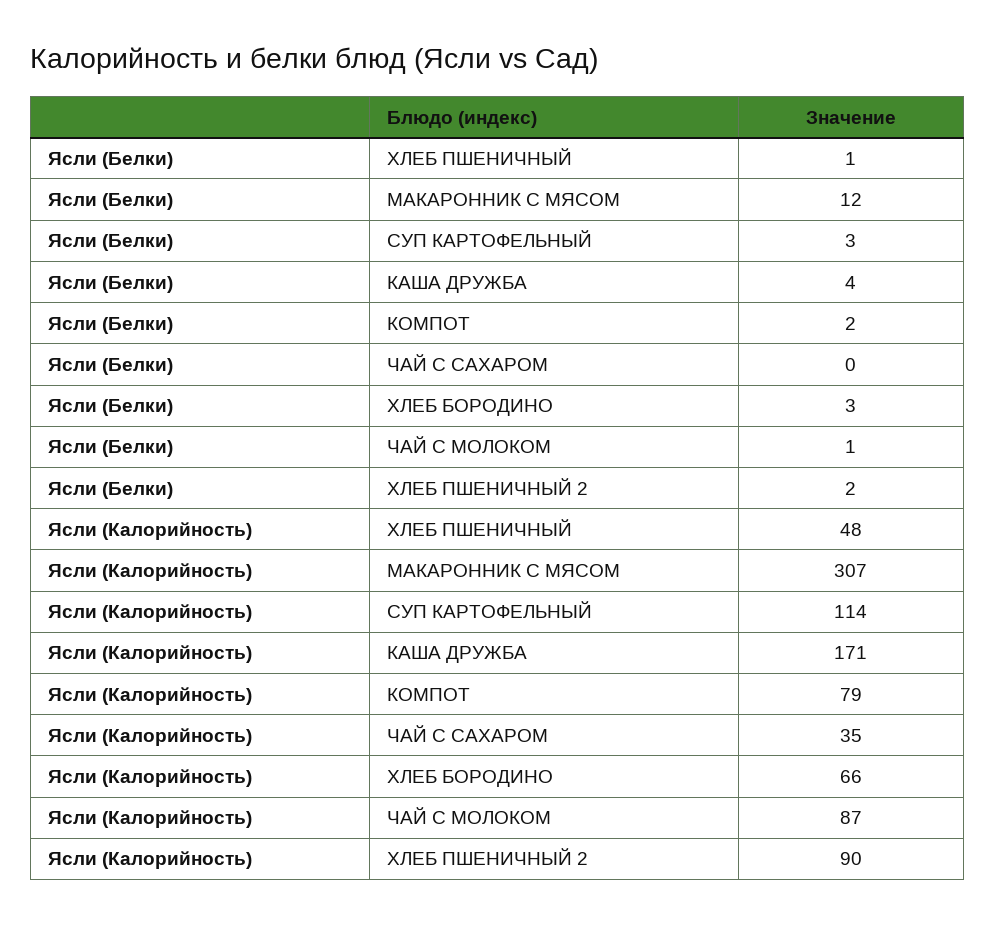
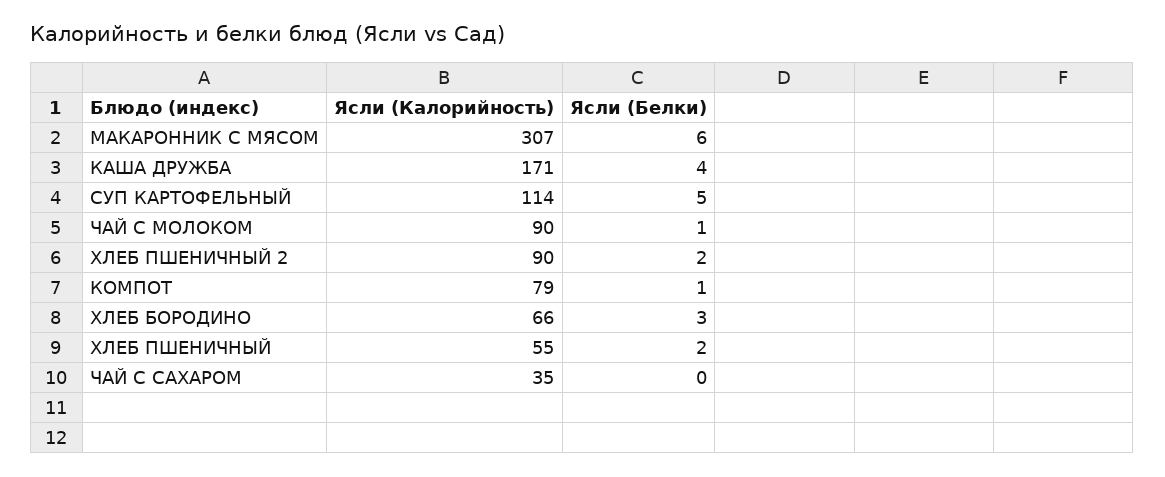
Ясли (Белки), ХЛЕБ ПШЕНИЧНЫЙ: 1 -> 2
Ясли (Белки), МАКАРОННИК С МЯСОМ: 12 -> 6
Ясли (Белки), СУП КАРТОФЕЛЬНЫЙ: 3 -> 5
Ясли (Белки), КОМПОТ: 2 -> 1
Ясли (Калорийность), ХЛЕБ ПШЕНИЧНЫЙ: 48 -> 55
Ясли (Калорийность), ЧАЙ С МОЛОКОМ: 87 -> 90

